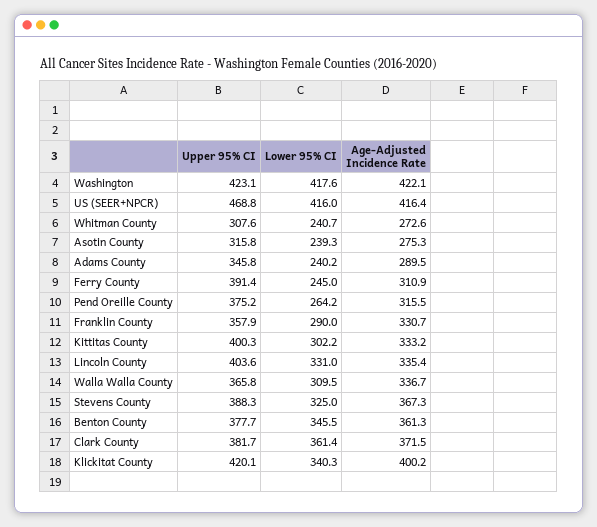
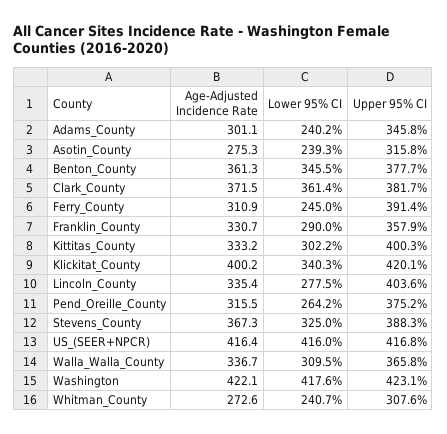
Upper 95% CI, US (SEER+NPCR): 468.8 -> 416.8
Age-Adjusted Incidence Rate, Adams County: 289.5 -> 301.1
Lower 95% CI, Lincoln County: 331 -> 277.5

